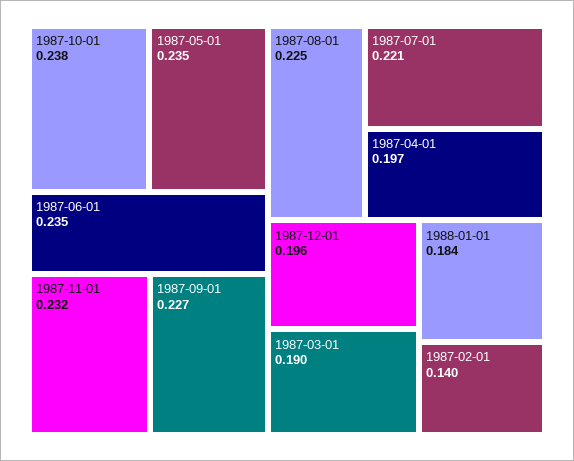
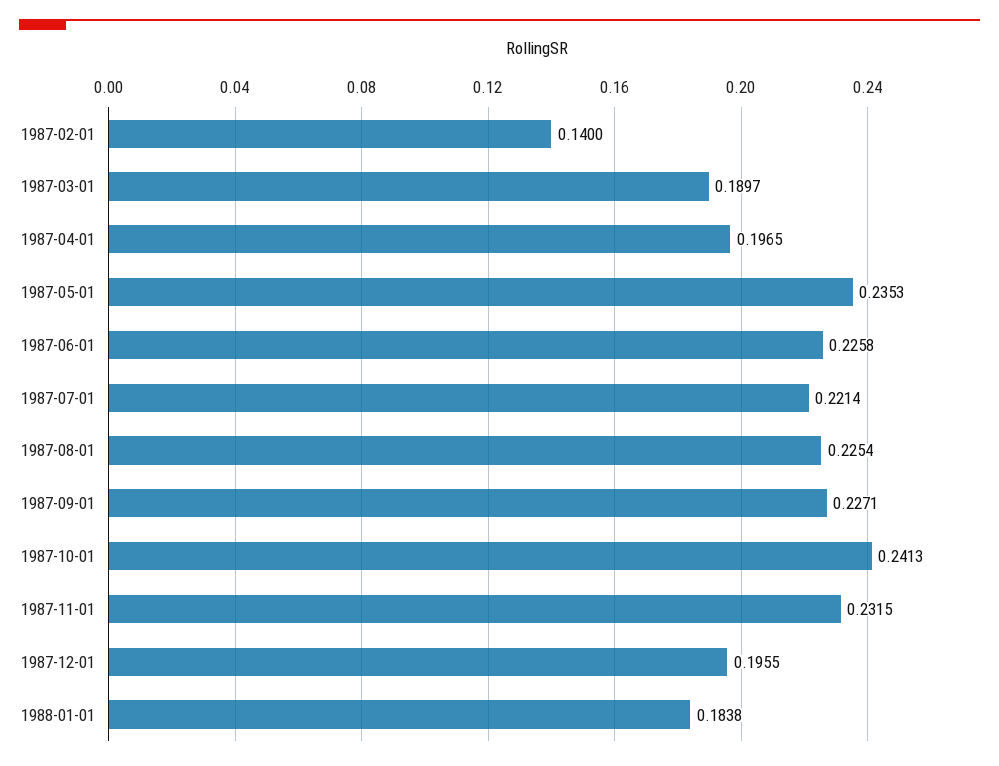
1987-10-01: 0.238 -> 0.2413
1987-06-01: 0.235 -> 0.2258

